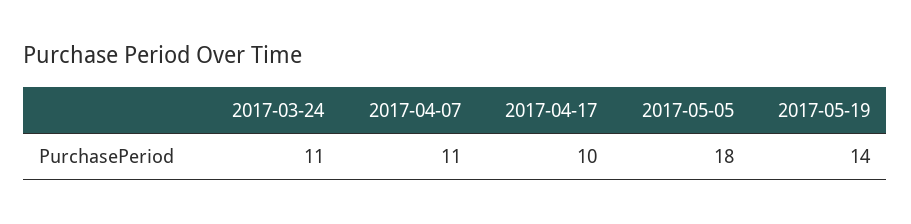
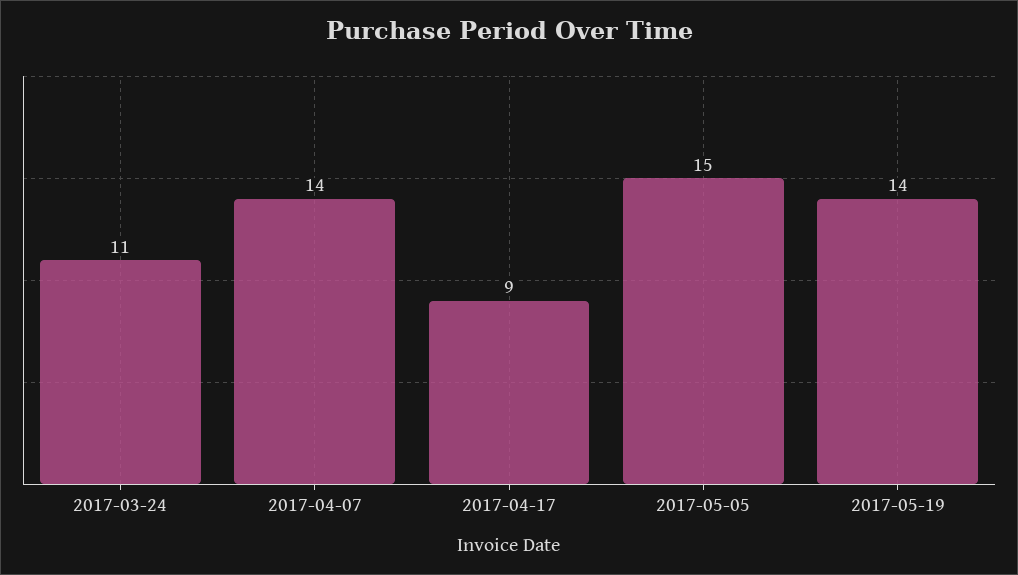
2017-04-07: 11 -> 14
2017-04-17: 10 -> 9
2017-05-05: 18 -> 15

